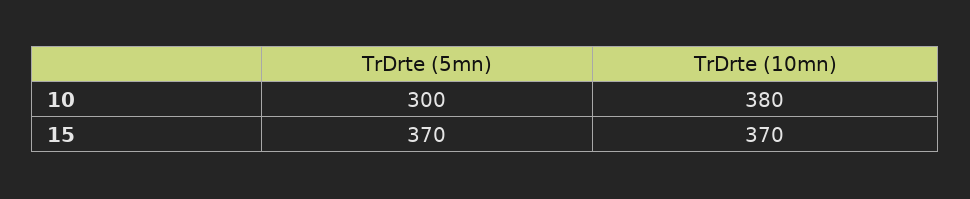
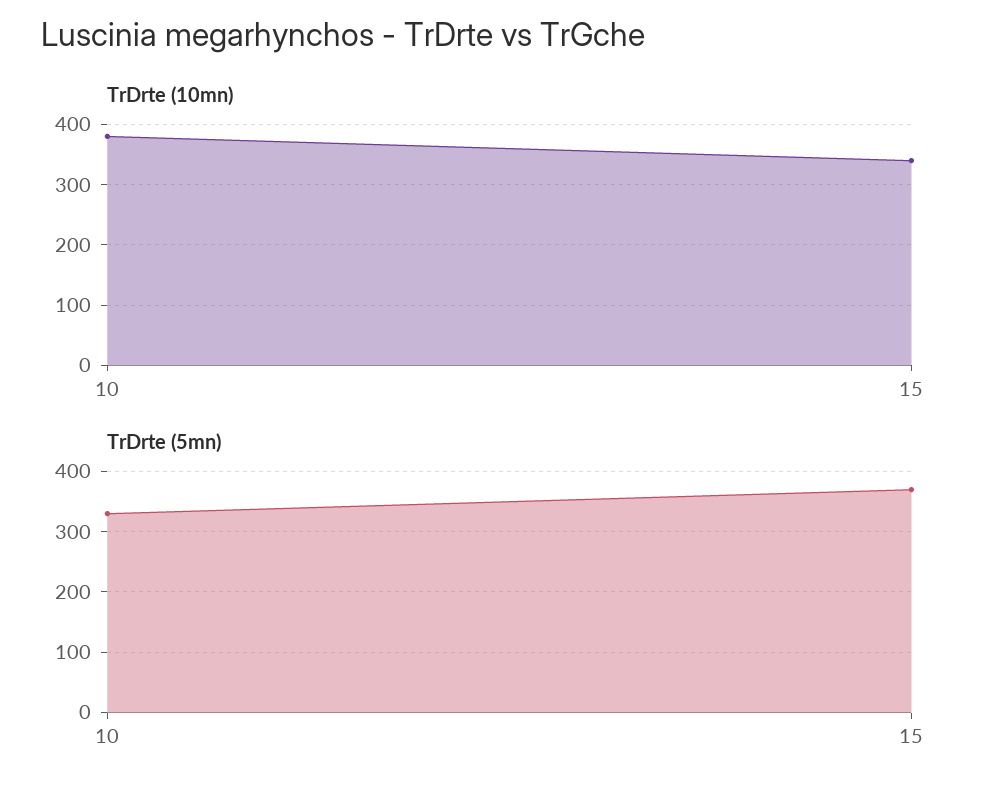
TrDrte (5mn), 10: 300 -> 330
TrDrte (10mn), 15: 370 -> 340

